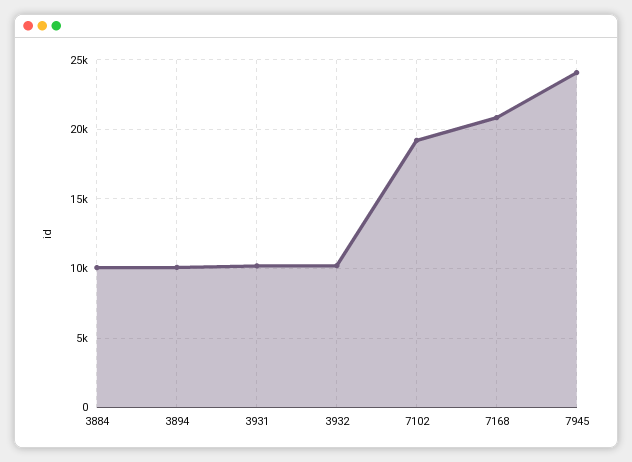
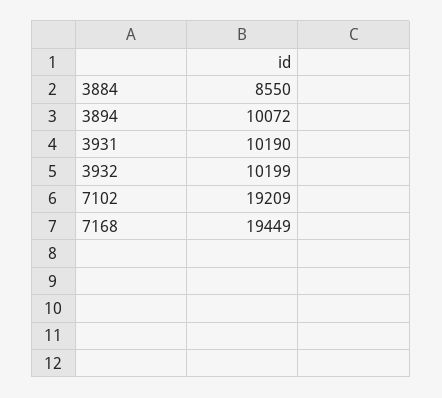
3884: 10000 -> 8550
7168: 21000 -> 19449
7945: 24000 -> none

